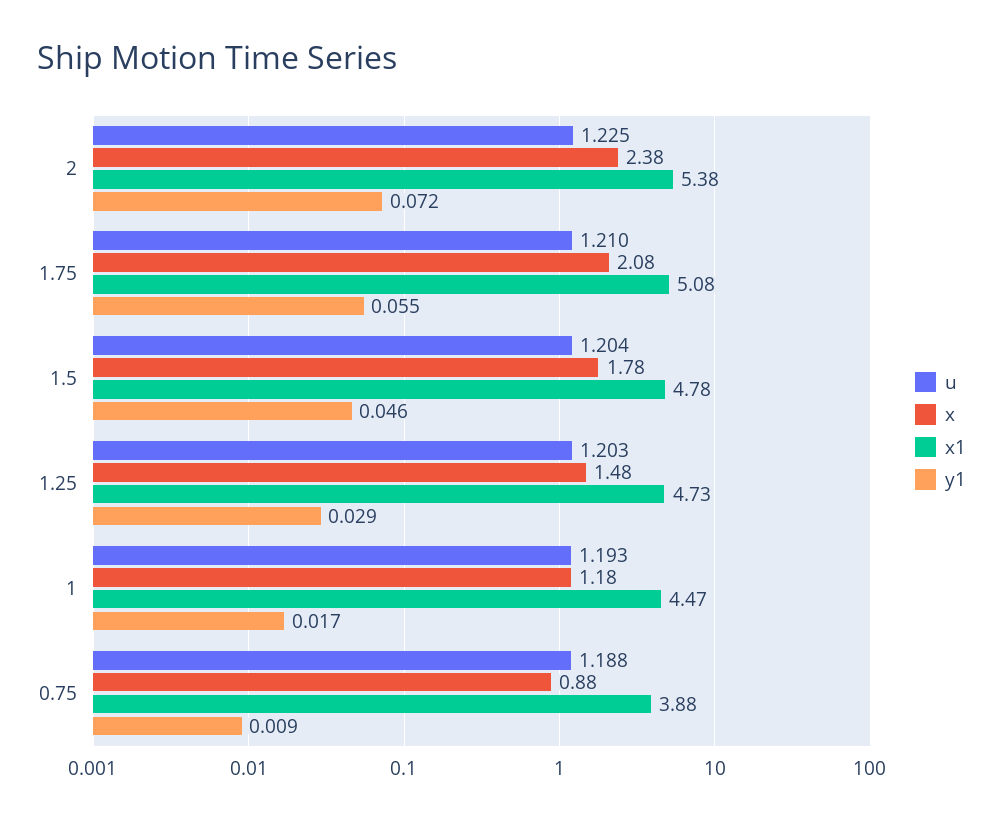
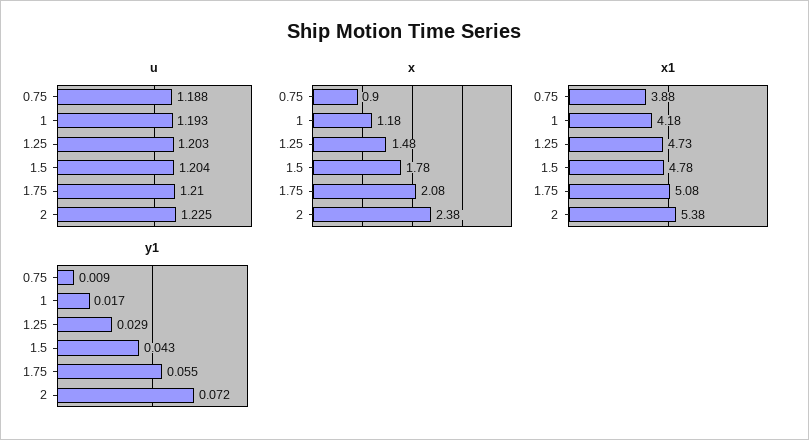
y1, 1.5: 0.046 -> 0.043
x1, 1: 4.47 -> 4.18
x, 0.75: 0.88 -> 0.9

